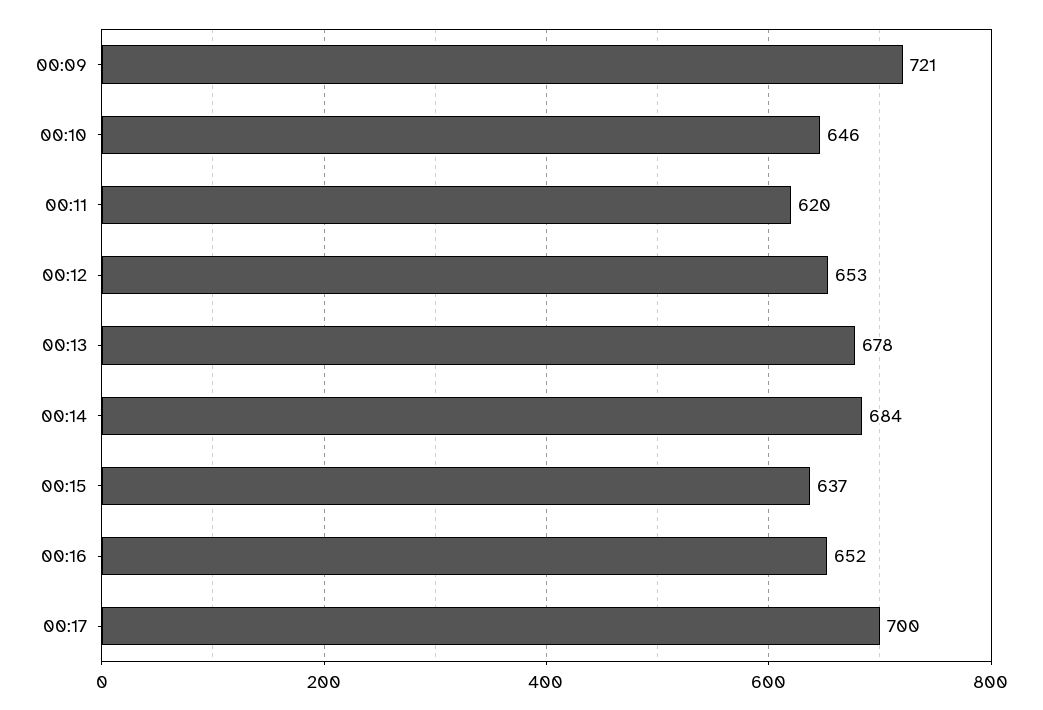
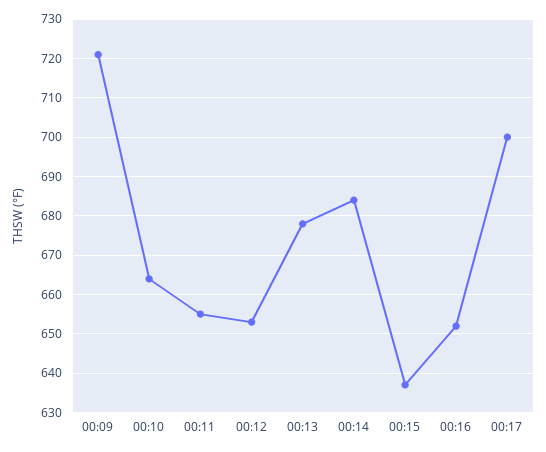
00:10: 646 -> 665
00:11: 620 -> 655

